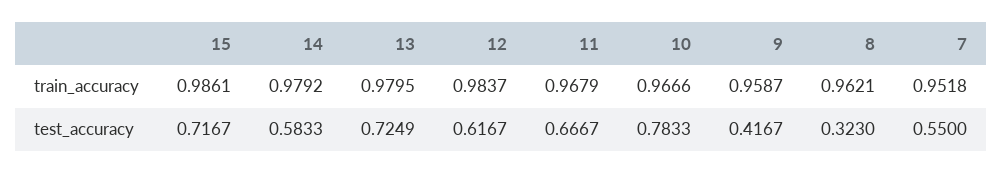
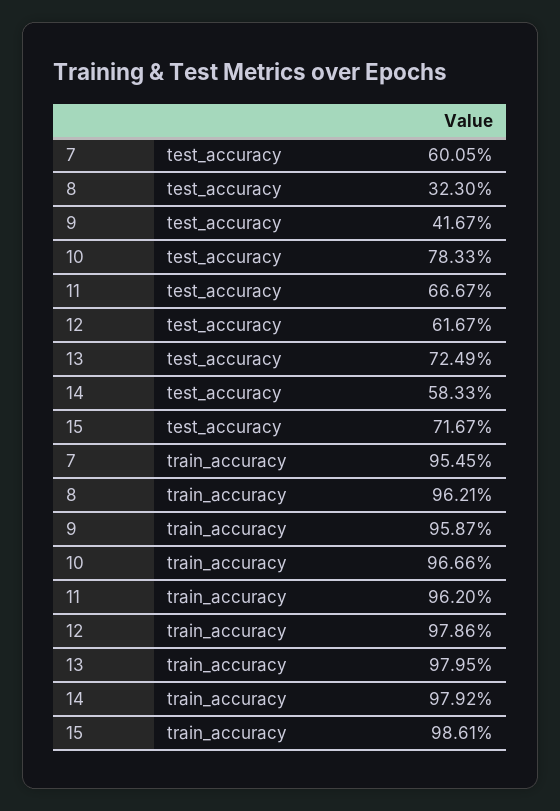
12, train_accuracy: 0.9837 -> 0.9786
11, train_accuracy: 0.9679 -> 0.962
7, train_accuracy: 0.9518 -> 0.9545
7, test_accuracy: 0.55 -> 0.6005

